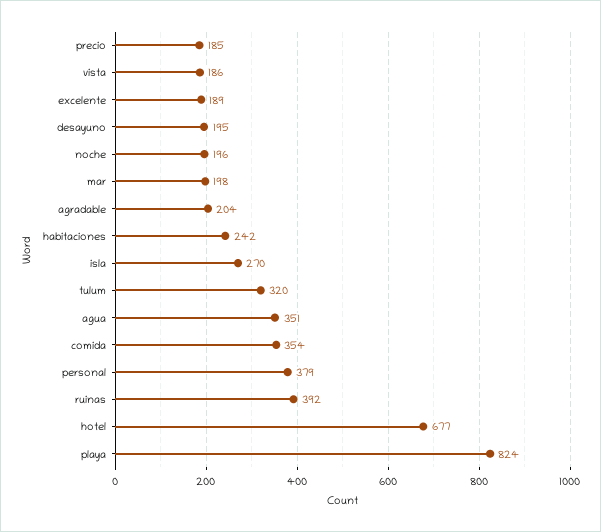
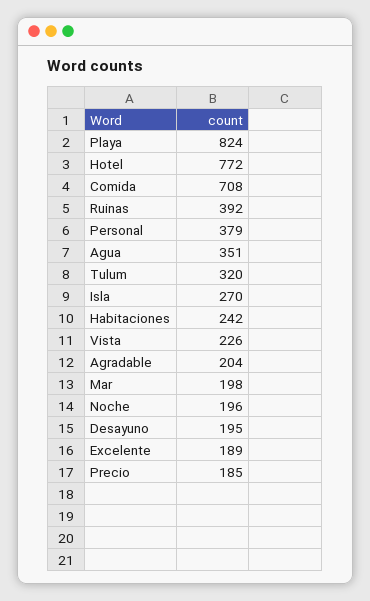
vista: 186 -> 226
comida: 354 -> 708
hotel: 677 -> 772

